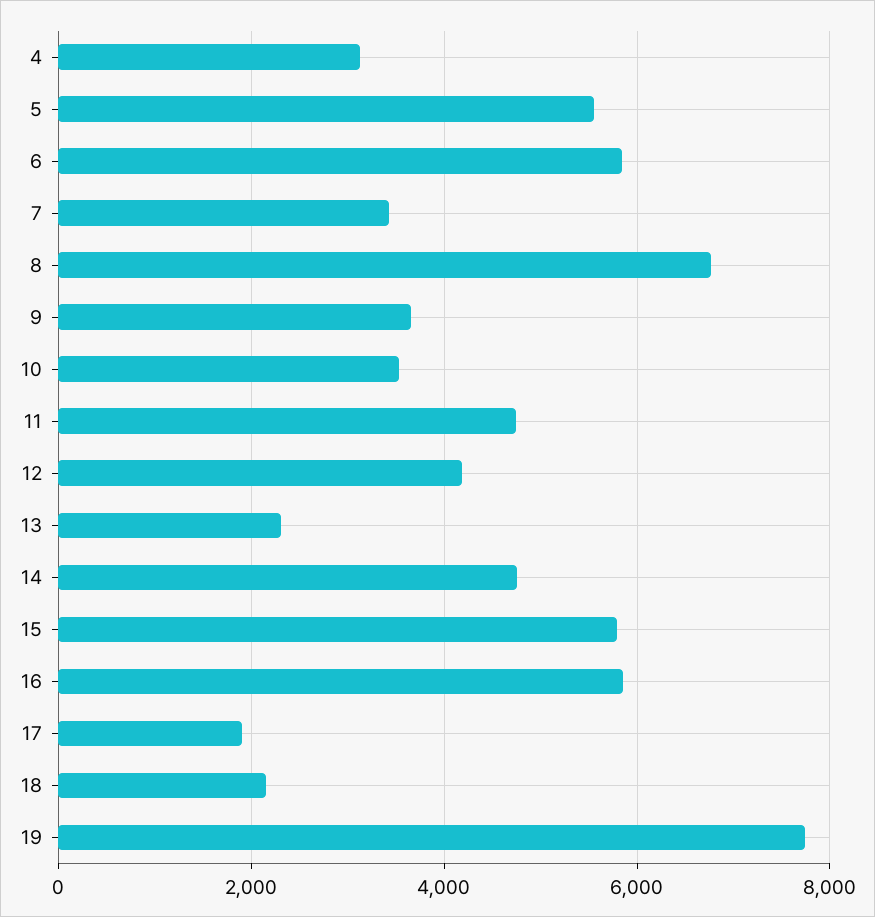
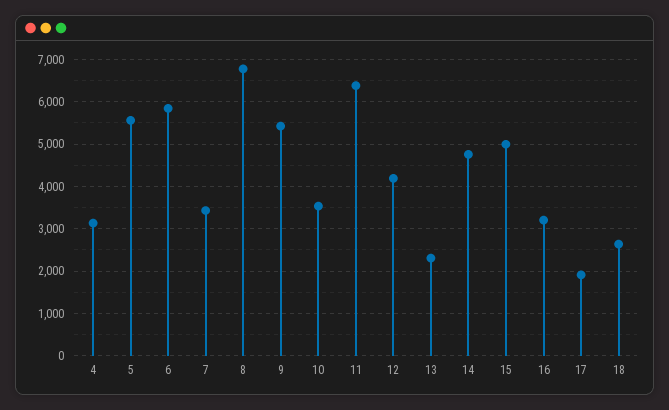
9: 3600 -> 5400
11: 4800 -> 6400
15: 5800 -> 5000
16: 5800 -> 3200
18: 2200 -> 2600
19: 7800 -> none

